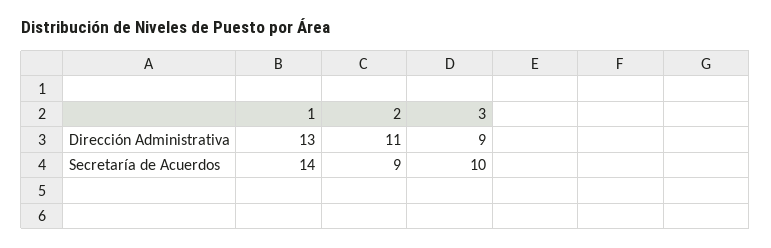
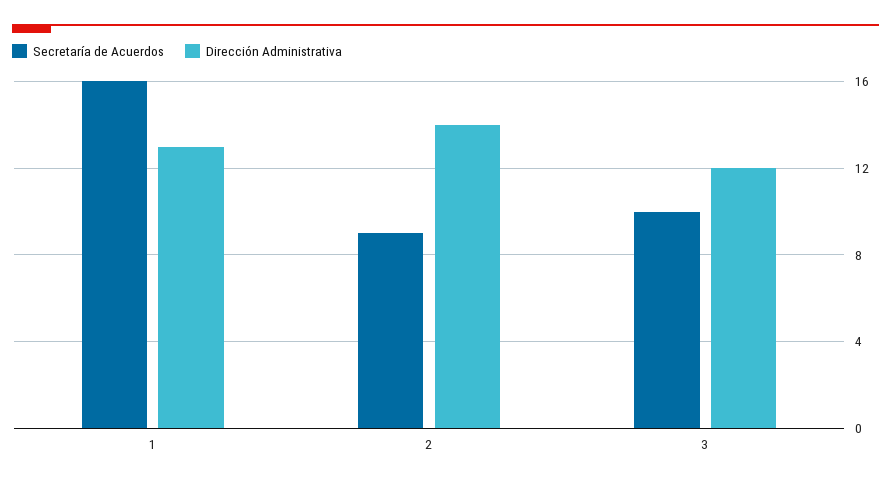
Dirección Administrativa, 2: 11 -> 14
Dirección Administrativa, 3: 9 -> 12
Secretaría de Acuerdos, 1: 14 -> 16

